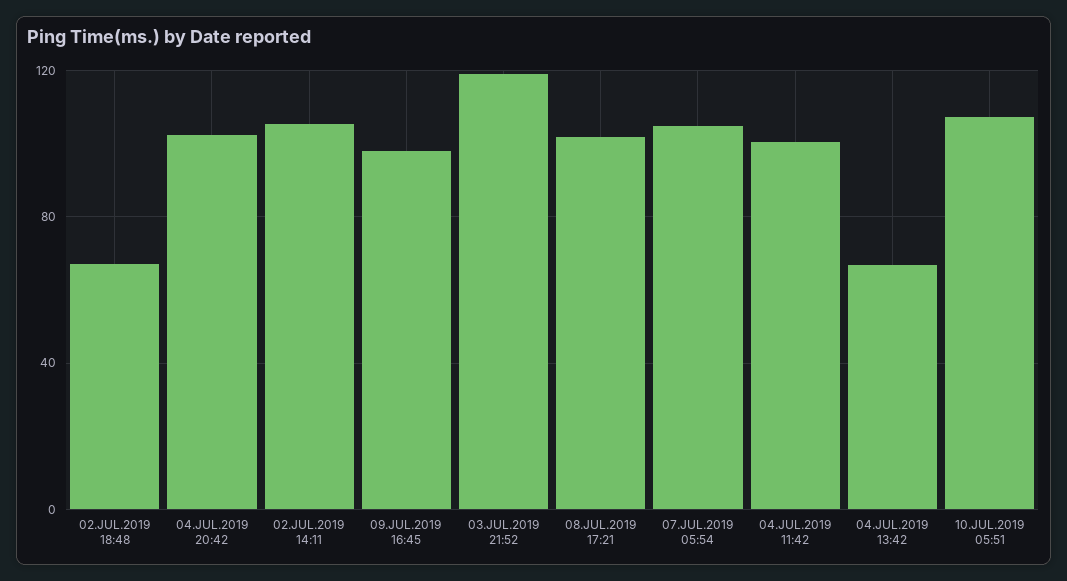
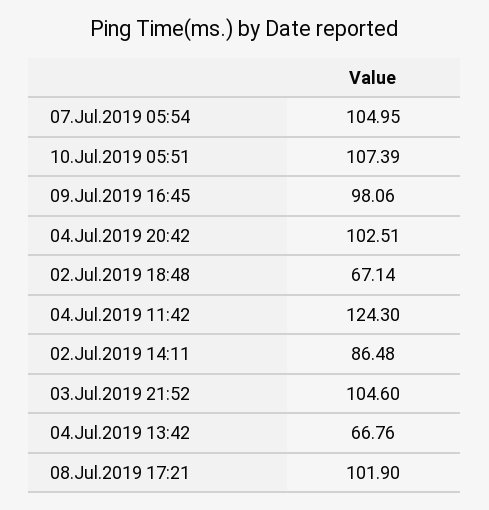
02.JUL.2019 14:11: 105 -> 86.48
03.JUL.2019 21:52: 120 -> 104.6
04.JUL.2019 11:42: 100 -> 124.3

